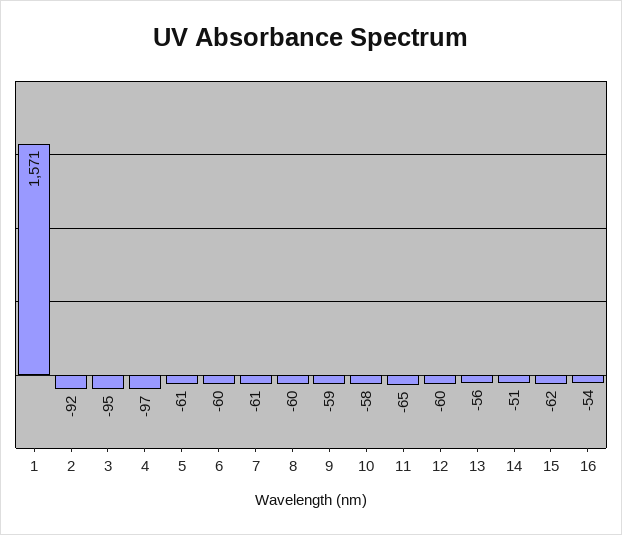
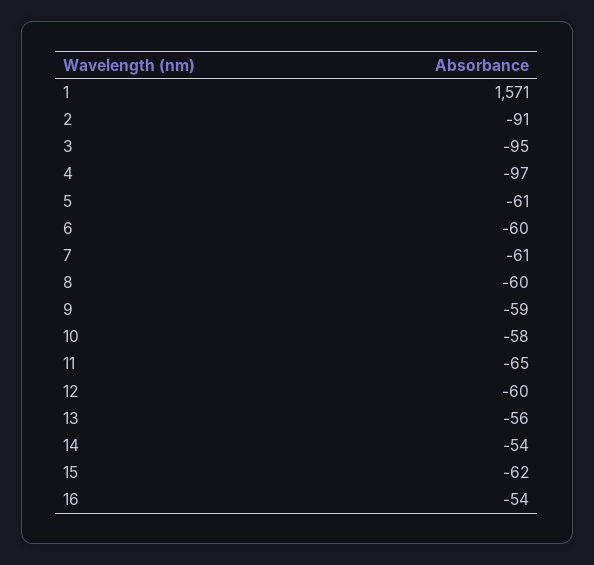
2: -92 -> -91
14: -51 -> -54

